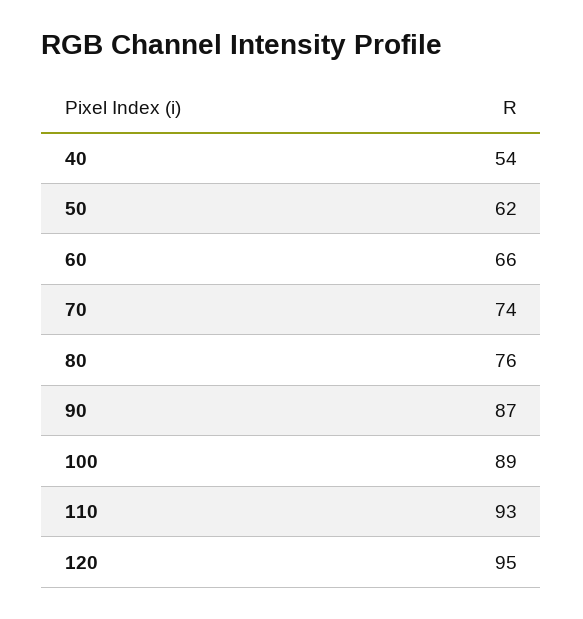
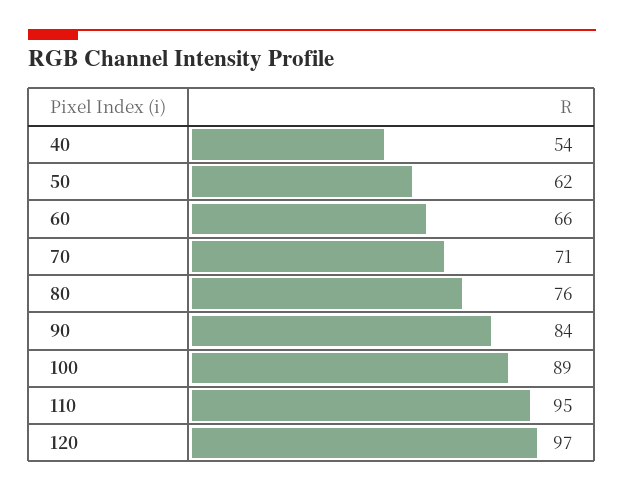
70: 74 -> 71
90: 87 -> 84
110: 93 -> 95
120: 95 -> 97

